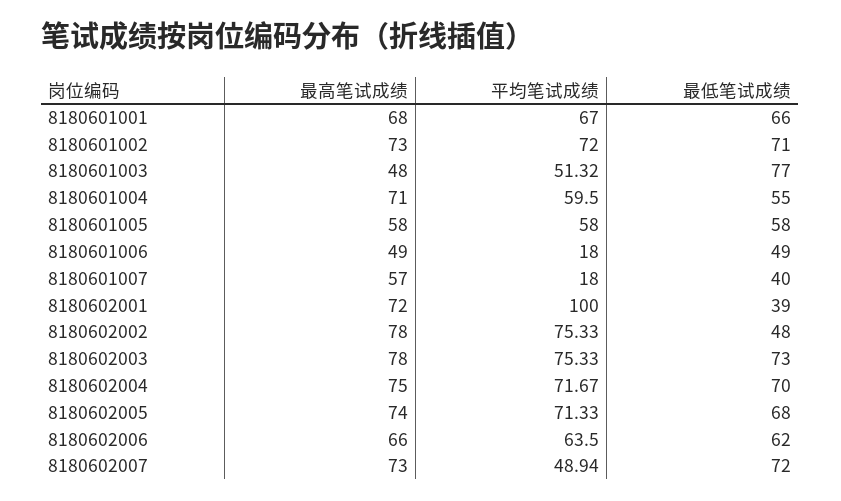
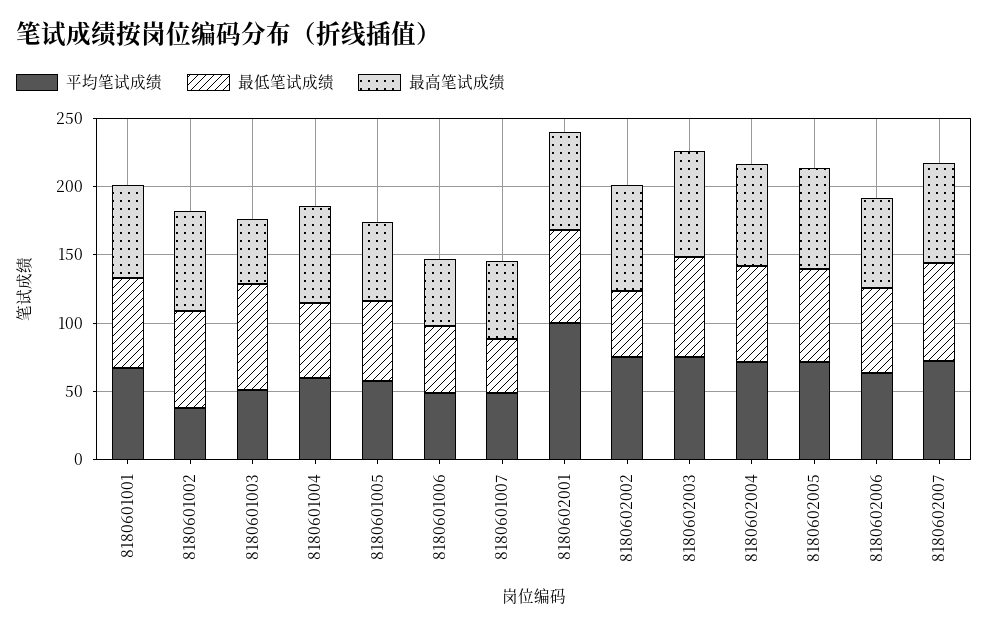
平均笔试成绩, 8180601002: 72 -> 40
平均笔试成绩, 8180601006: 18 -> 50
平均笔试成绩, 8180601007: 18 -> 50
最低笔试成绩, 8180602001: 39 -> 70
平均笔试成绩, 8180602007: 48.94 -> 70

